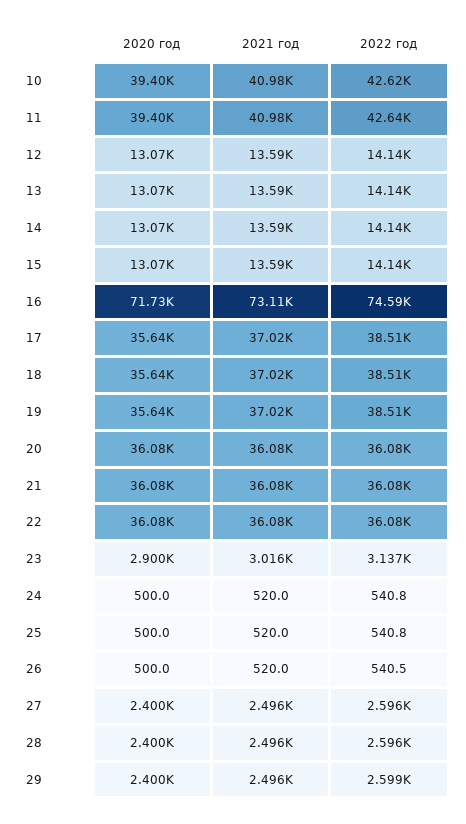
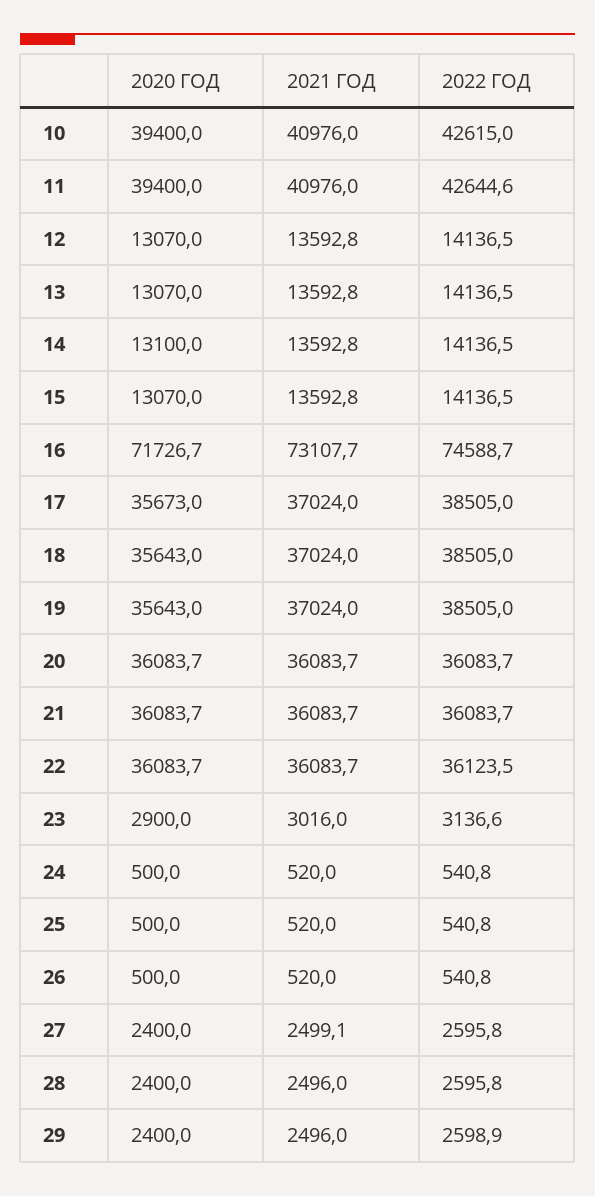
2020 год, 14: 13070 -> 13100
2020 год, 17: 35640 -> 35673
2022 год, 22: 36080 -> 36123.5
2022 год, 26: 540.5 -> 540.8
2021 год, 27: 2496 -> 2499.1

